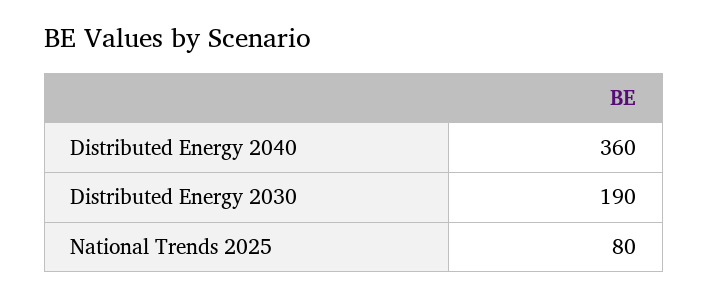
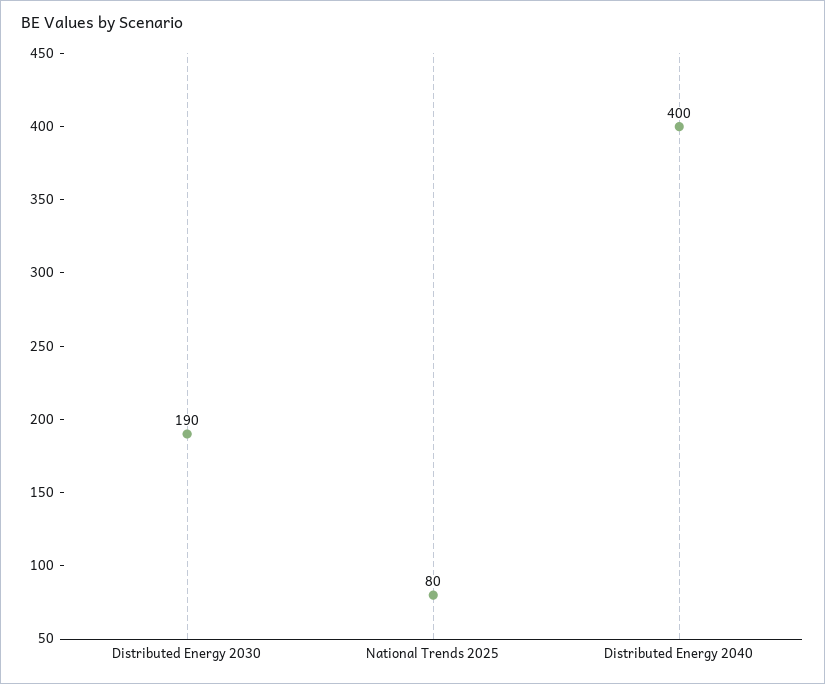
Distributed Energy 2040: 360 -> 400

